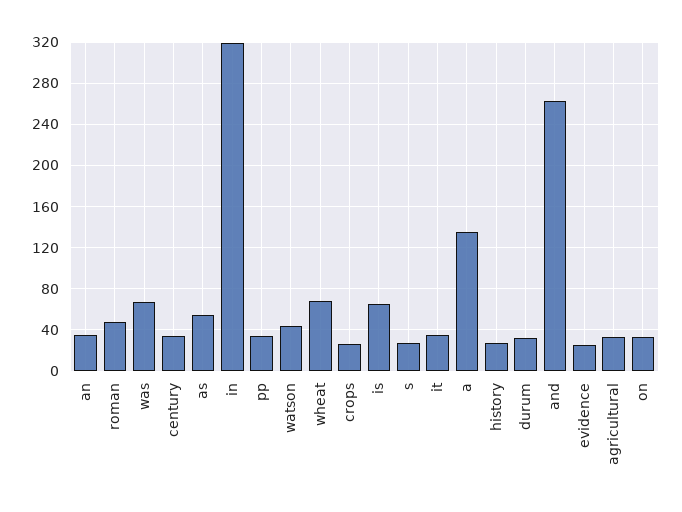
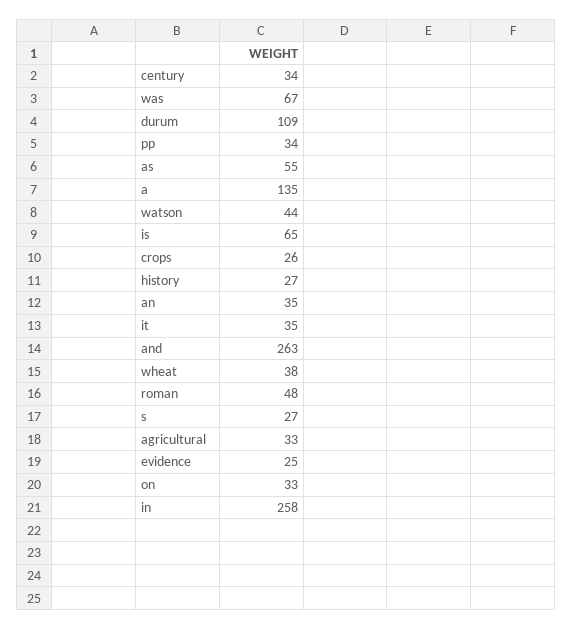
in: 320 -> 258
wheat: 70 -> 38
durum: 30 -> 109

